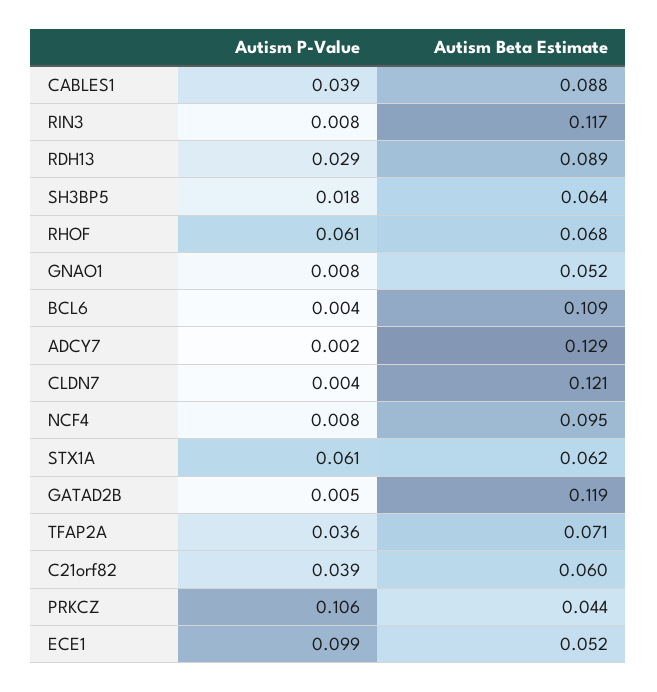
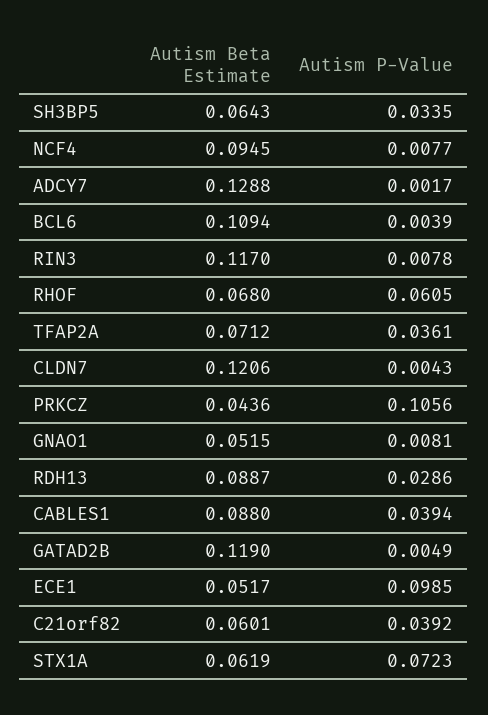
Autism P-Value, SH3BP5: 0.018 -> 0.0335
Autism P-Value, STX1A: 0.061 -> 0.0723

